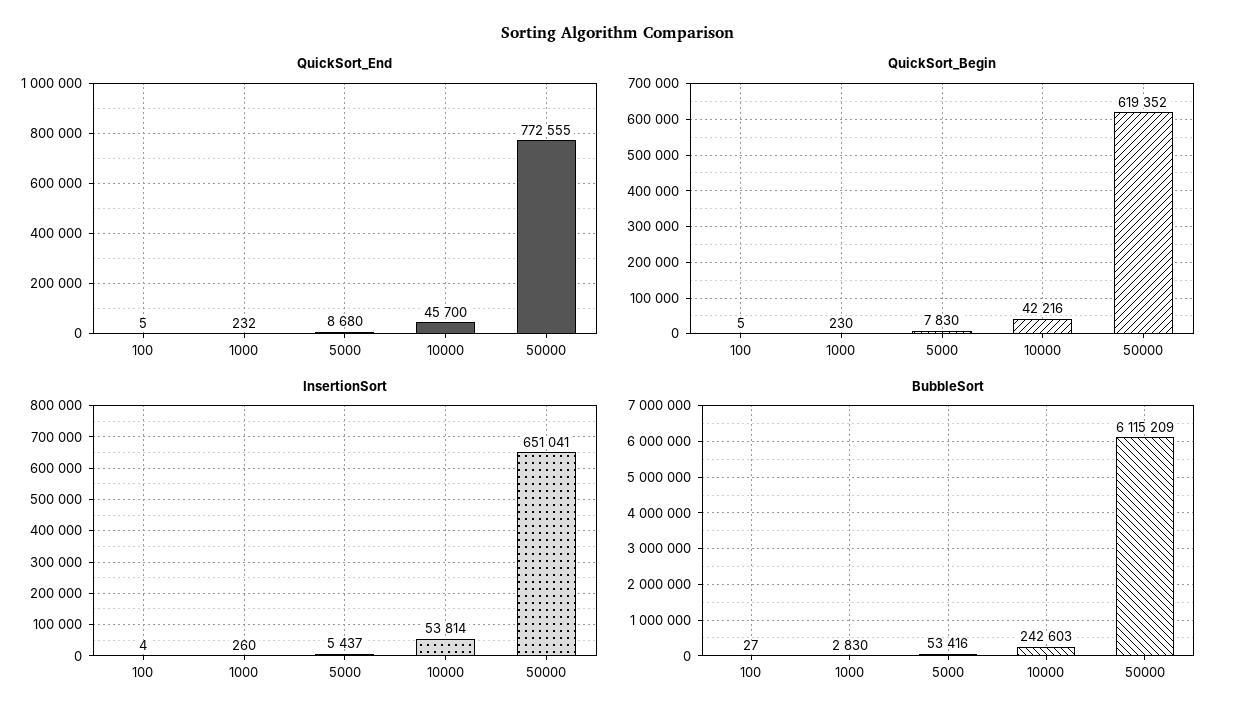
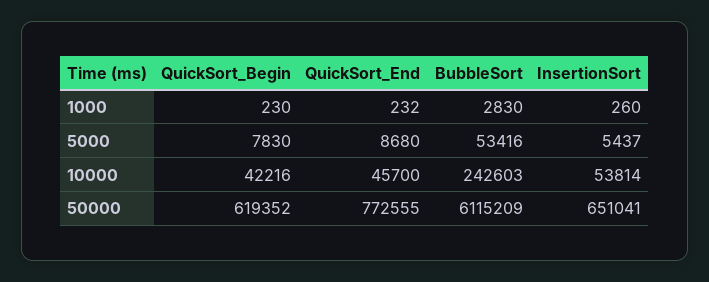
QuickSort_End, 100: 5 -> none
QuickSort_Begin, 100: 5 -> none
InsertionSort, 100: 4 -> none
BubbleSort, 100: 27 -> none

